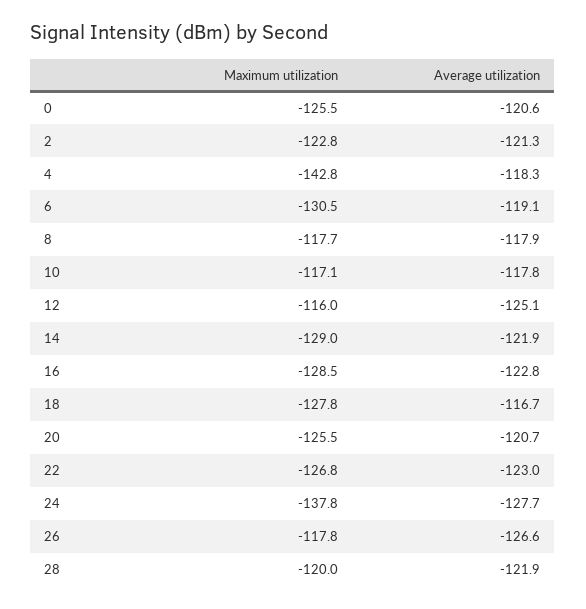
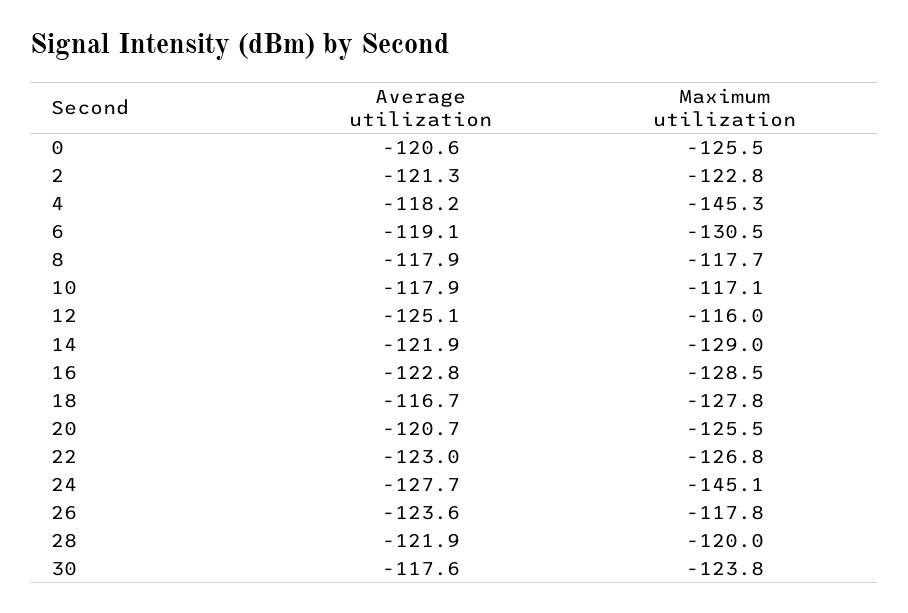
Maximum utilization, 4: -142.8 -> -145.3
Average utilization, 4: -118.3 -> -118.2
Average utilization, 10: -117.8 -> -117.9
Maximum utilization, 24: -137.8 -> -145.1
Average utilization, 26: -126.6 -> -123.6
Average utilization, 30: none -> -117.6
Maximum utilization, 30: none -> -123.8

